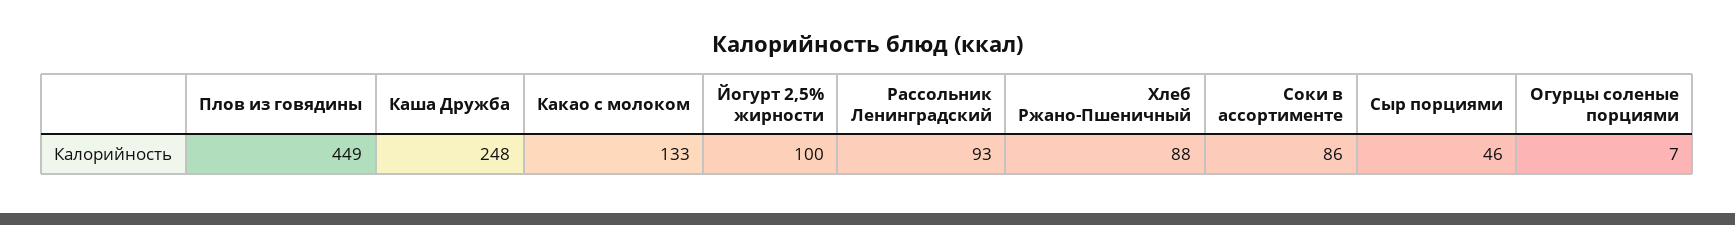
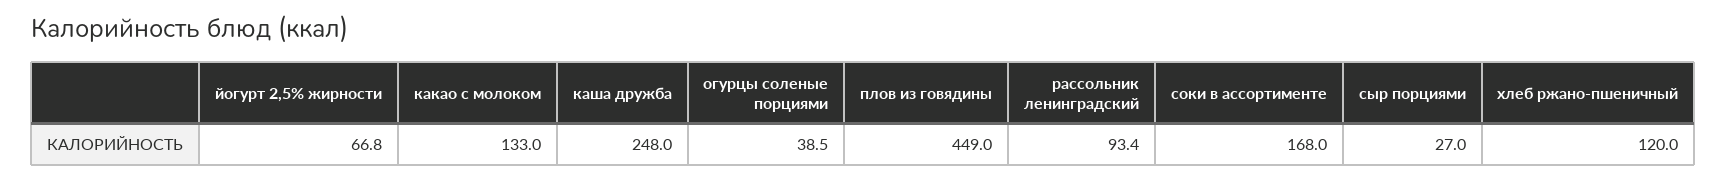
Йогурт 2,5% жирности: 100 -> 66.8
Хлеб Ржано-Пшеничный: 88 -> 120
Соки в ассортименте: 86 -> 168
Сыр порциями: 46 -> 27
Огурцы соленые порциями: 7 -> 38.5

